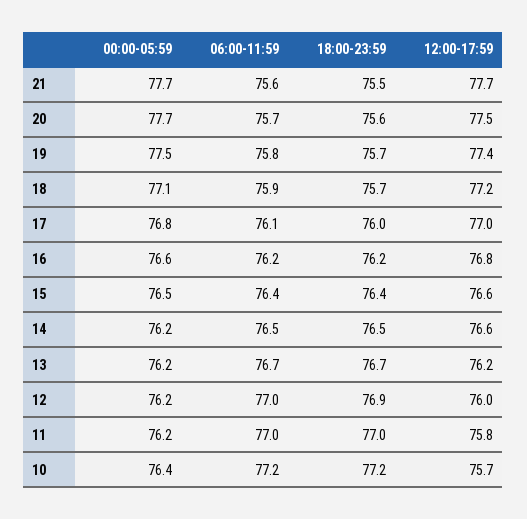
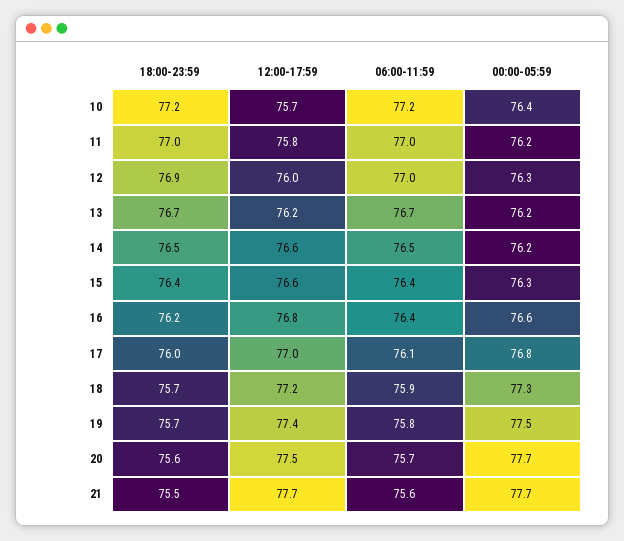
00:00-05:59, 18: 77.1 -> 77.3
06:00-11:59, 16: 76.2 -> 76.4
00:00-05:59, 15: 76.5 -> 76.3
00:00-05:59, 12: 76.2 -> 76.3

